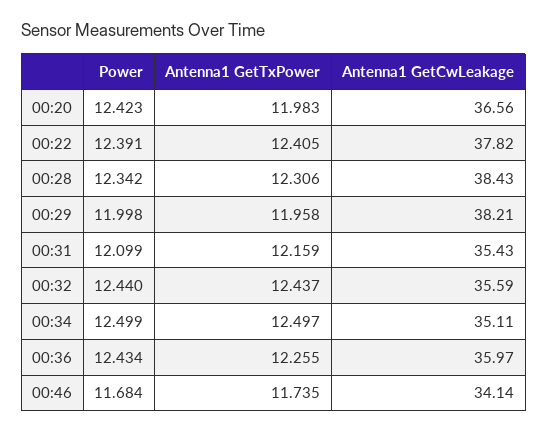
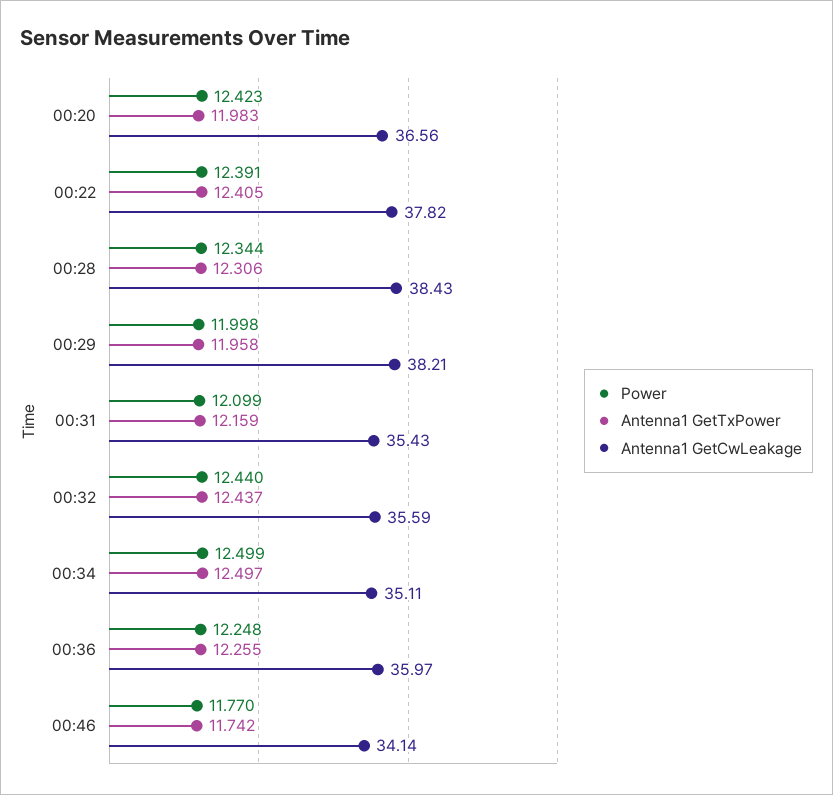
Power, 00:28: 12.342 -> 12.344
Power, 00:36: 12.434 -> 12.248
Power, 00:46: 11.684 -> 11.77
Antenna1 GetTxPower, 00:46: 11.735 -> 11.742

